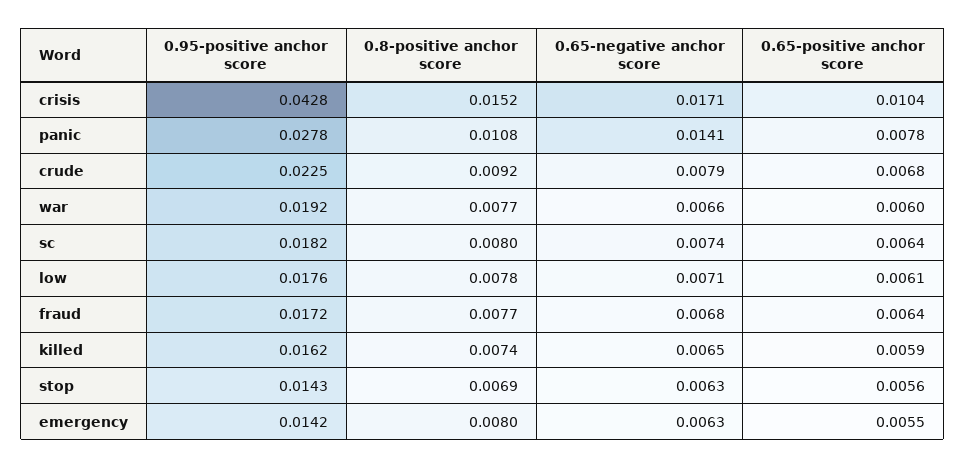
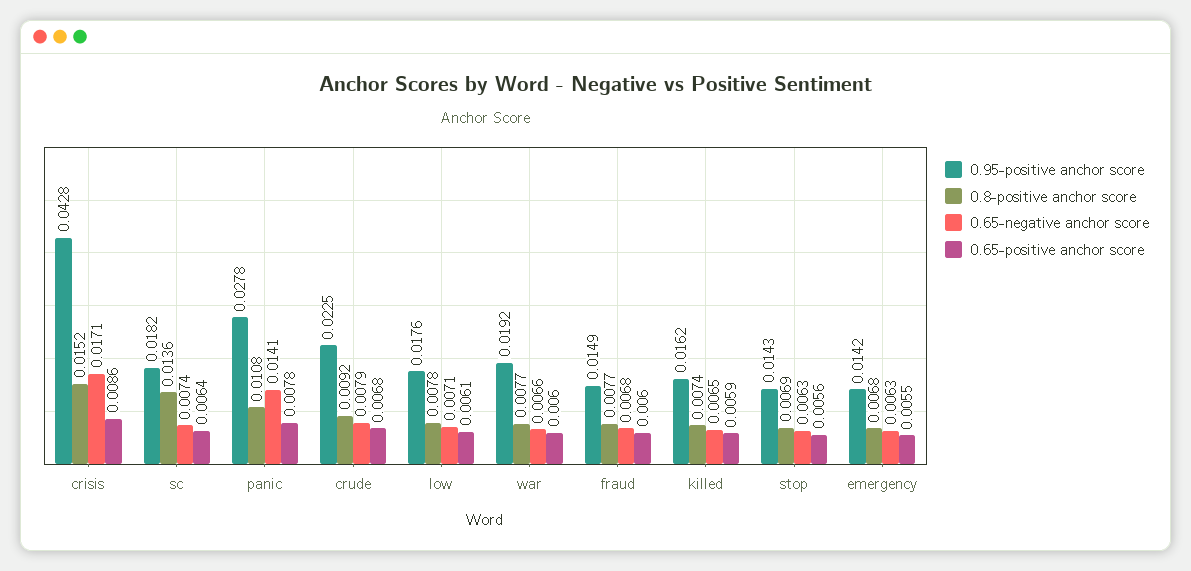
0.65-positive anchor score, crisis: 0.0104 -> 0.0086
0.8-positive anchor score, sc: 0.008 -> 0.0136
0.95-positive anchor score, fraud: 0.0172 -> 0.0149
0.65-positive anchor score, fraud: 0.0064 -> 0.006
0.8-positive anchor score, emergency: 0.008 -> 0.0068

